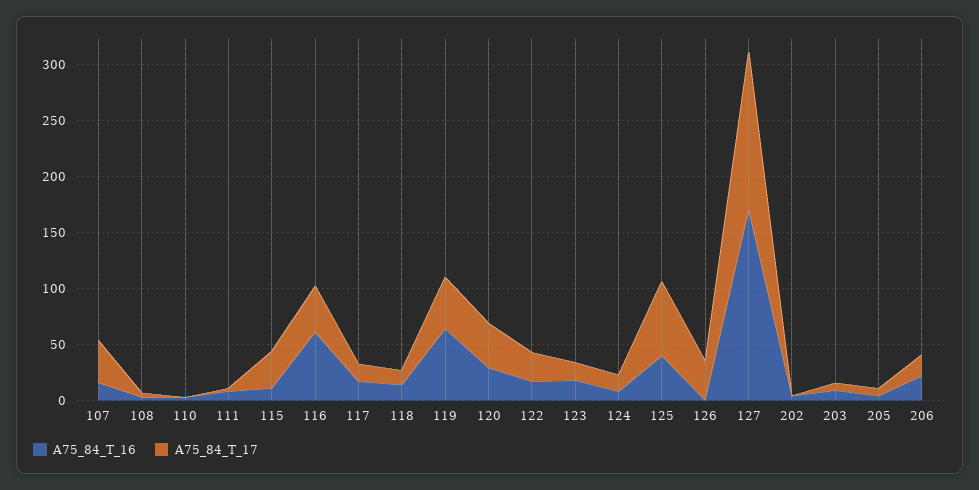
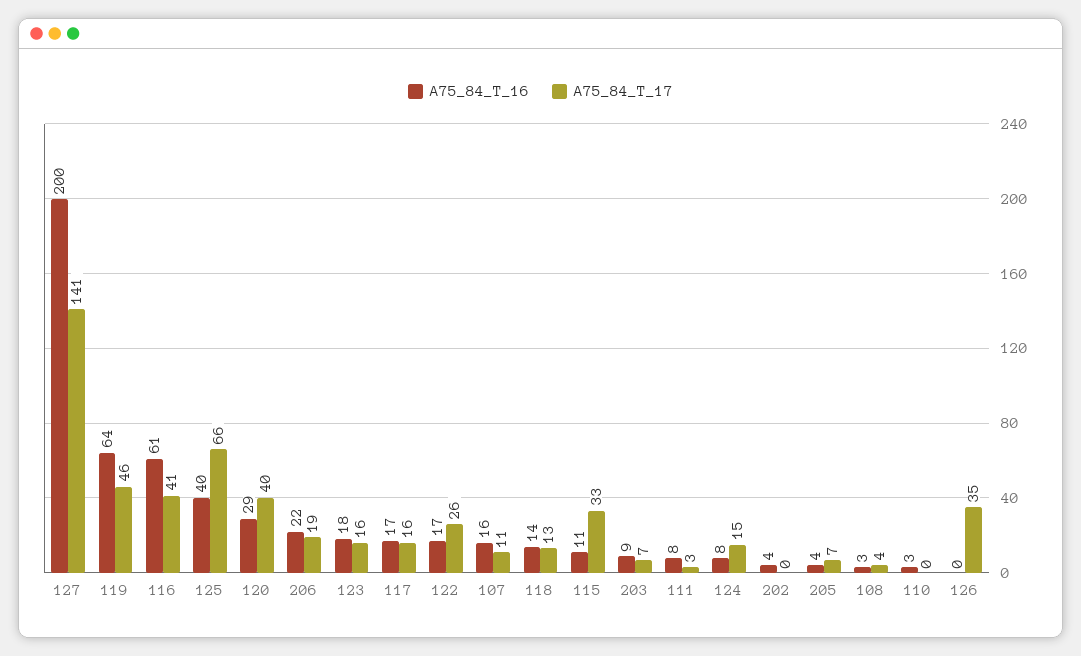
A75_84_T_17, 107: 40 -> 11
A75_84_T_16, 127: 170 -> 200

